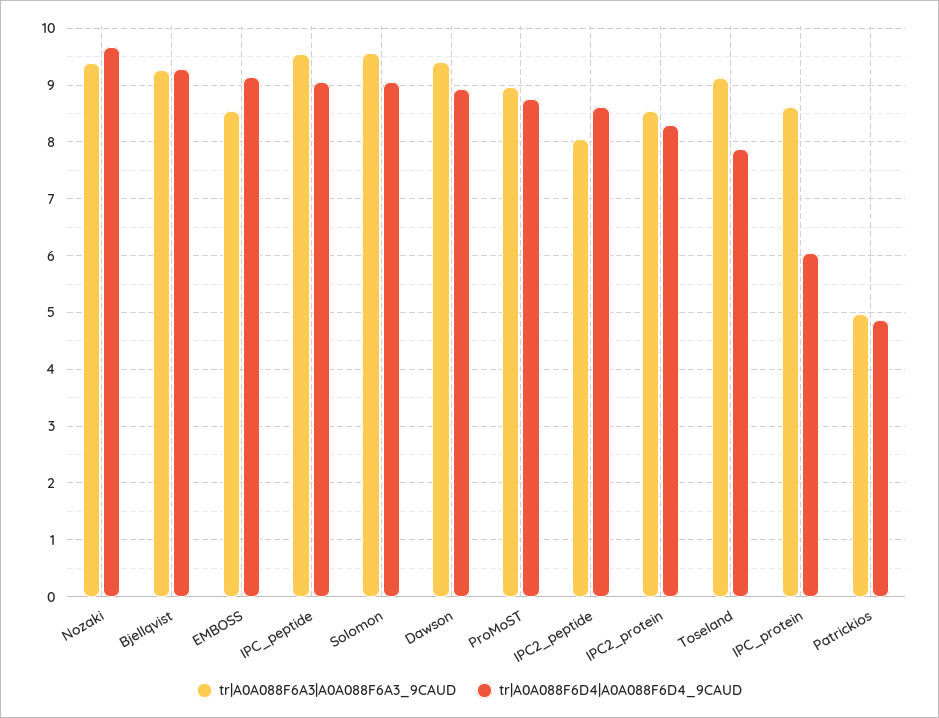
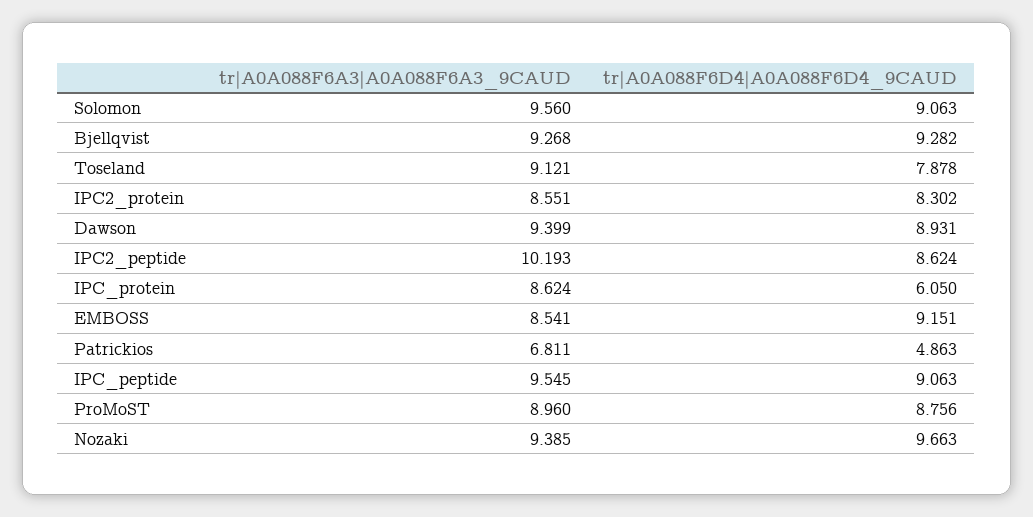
tr|A0A088F6A3|A0A088F6A3_9CAUD, IPC2_peptide: 8 -> 10.193
tr|A0A088F6A3|A0A088F6A3_9CAUD, Patrickios: 5 -> 6.811

